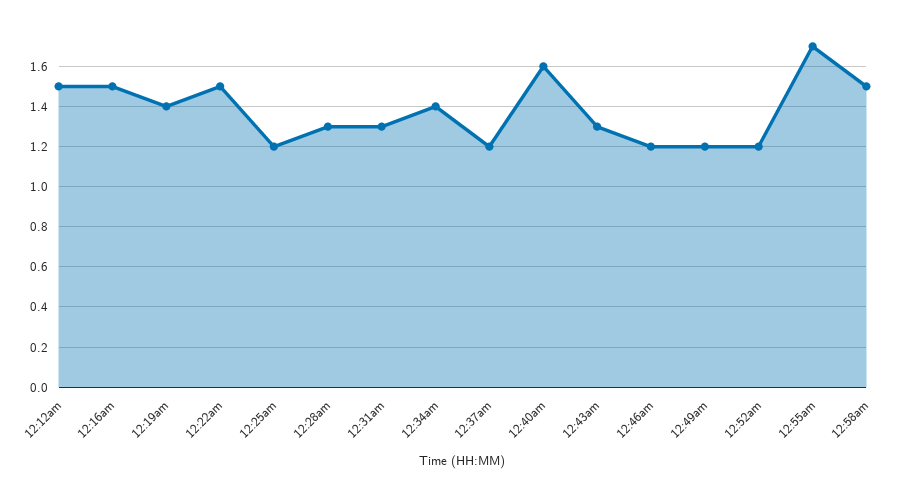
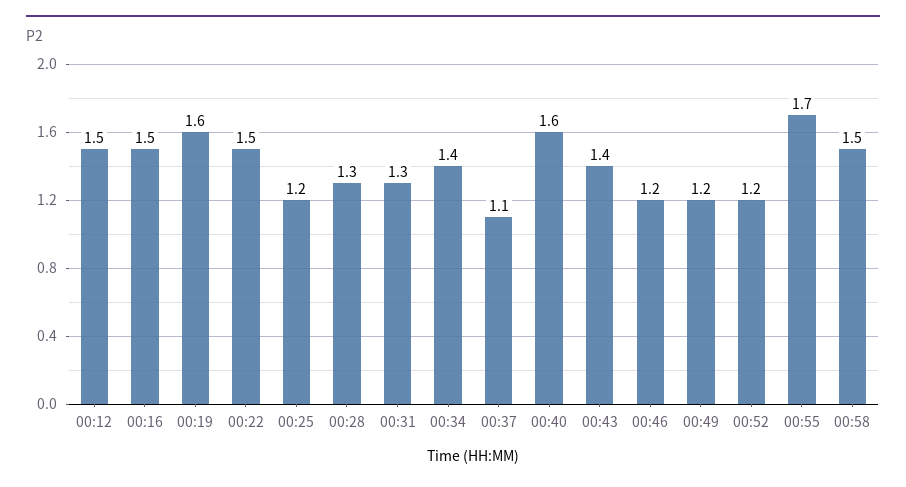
12:19am: 1.4 -> 1.6
12:37am: 1.2 -> 1.1
12:43am: 1.3 -> 1.4

